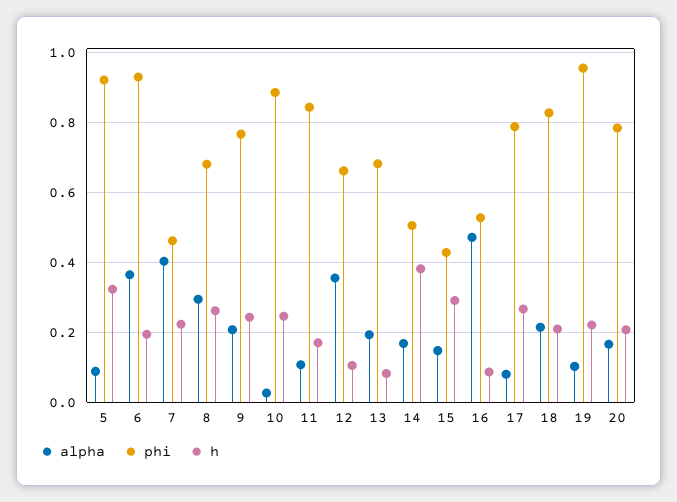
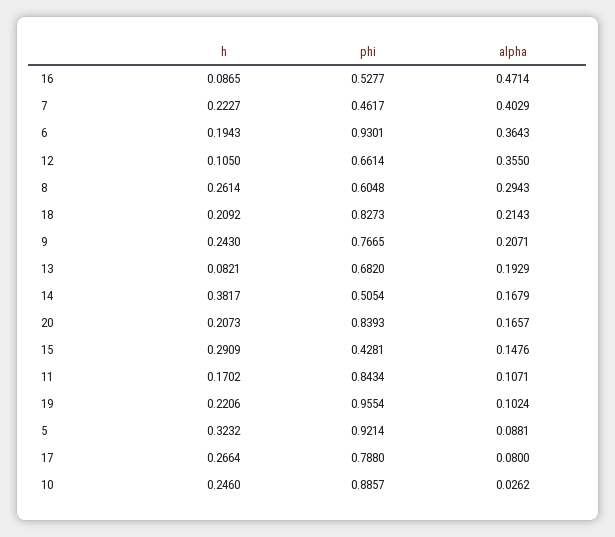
phi, 8: 0.68 -> 0.6048
phi, 20: 0.78 -> 0.8393

